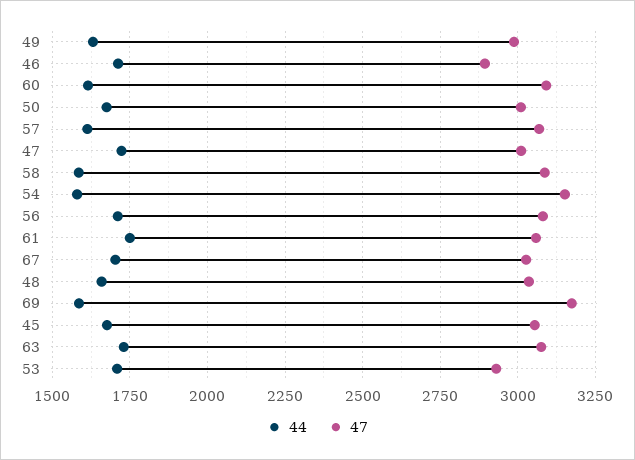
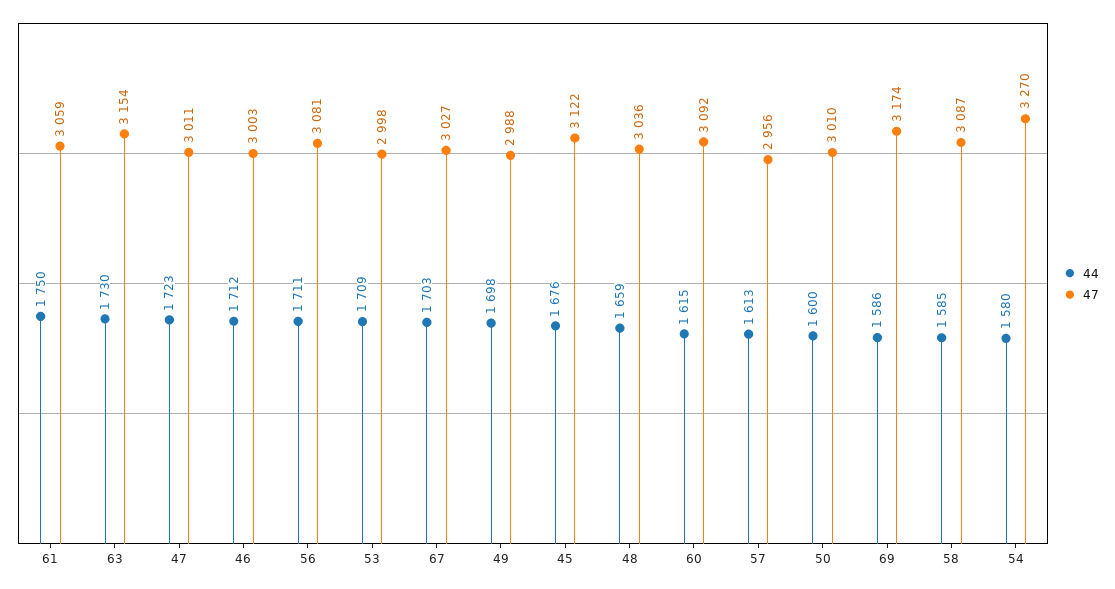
44, 49: 1625 -> 1698
47, 46: 2900 -> 3003
44, 50: 1675 -> 1600
47, 57: 3075 -> 2956
47, 54: 3150 -> 3270
47, 45: 3050 -> 3122
47, 63: 3075 -> 3154
47, 53: 2925 -> 2998

